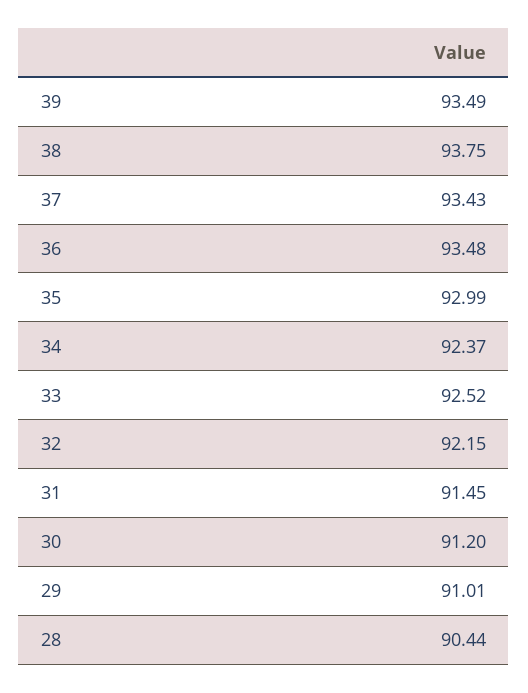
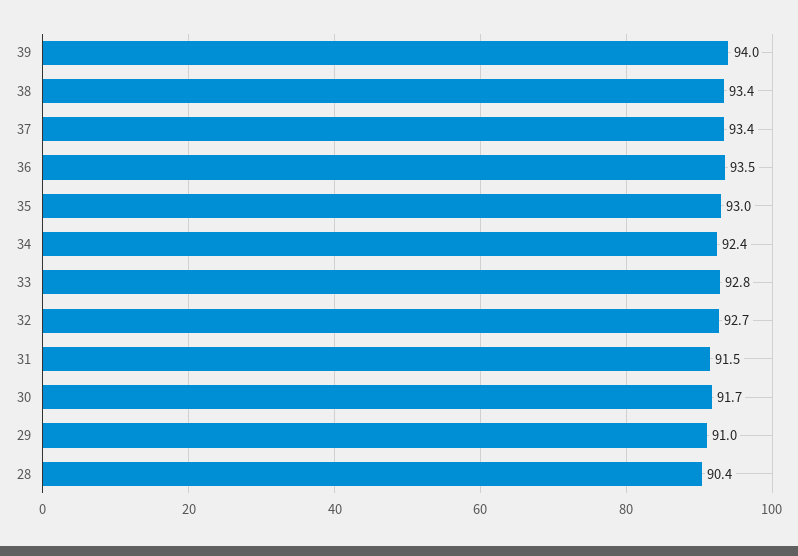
39: 93.49 -> 94
38: 93.75 -> 93.4
33: 92.52 -> 92.8
32: 92.15 -> 92.7
30: 91.2 -> 91.7

